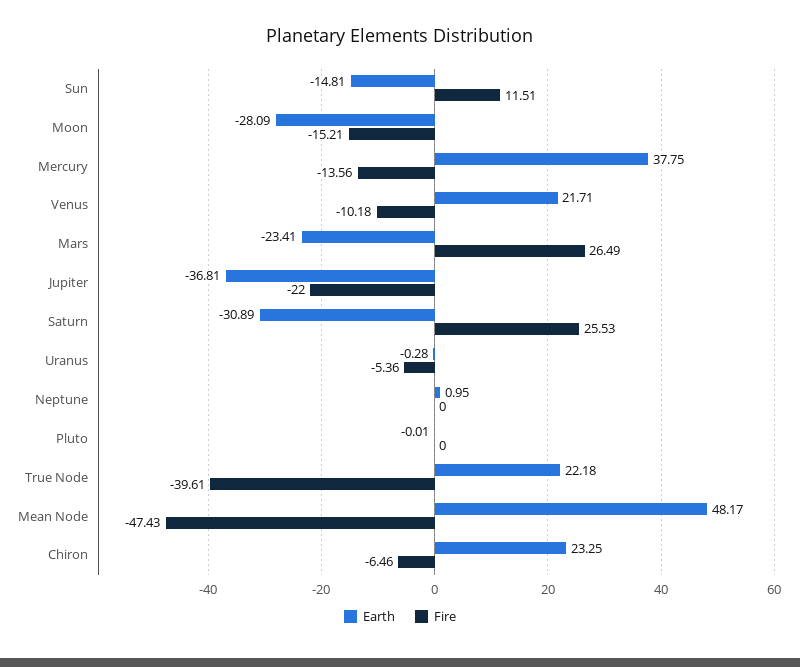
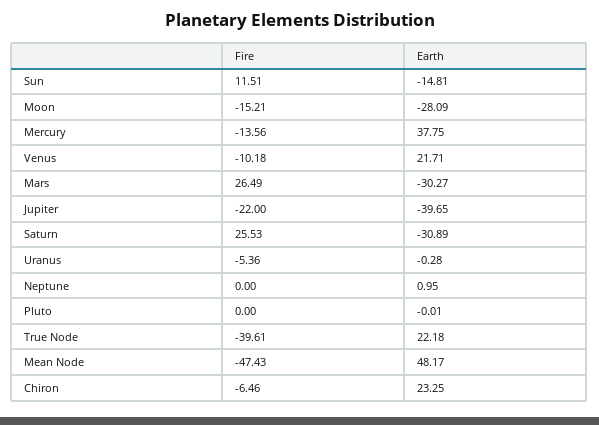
Earth, Mars: -23.41 -> -30.27
Earth, Jupiter: -36.81 -> -39.65

